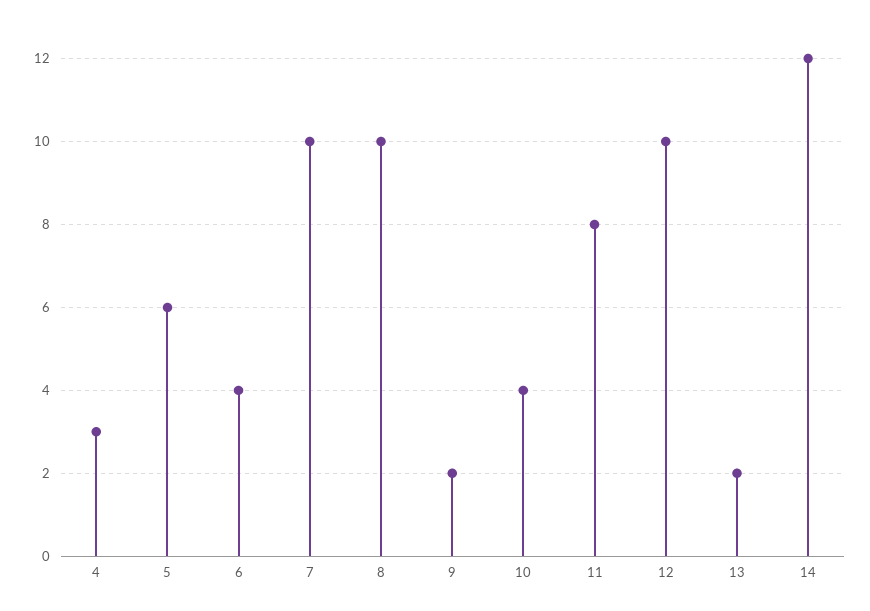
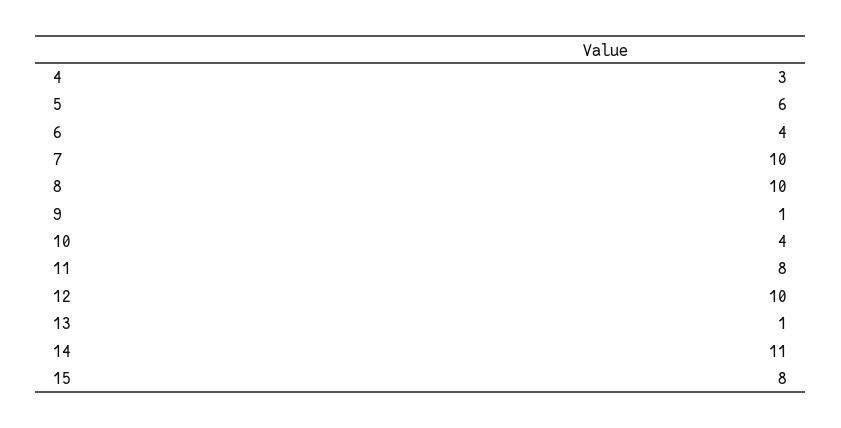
9: 2 -> 1
13: 2 -> 1
14: 12 -> 11
15: none -> 8

